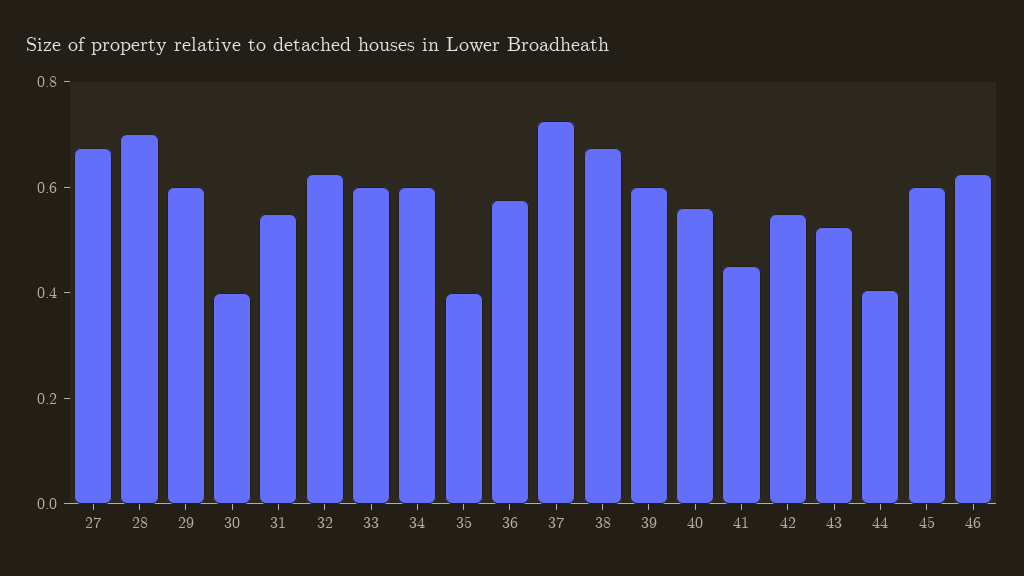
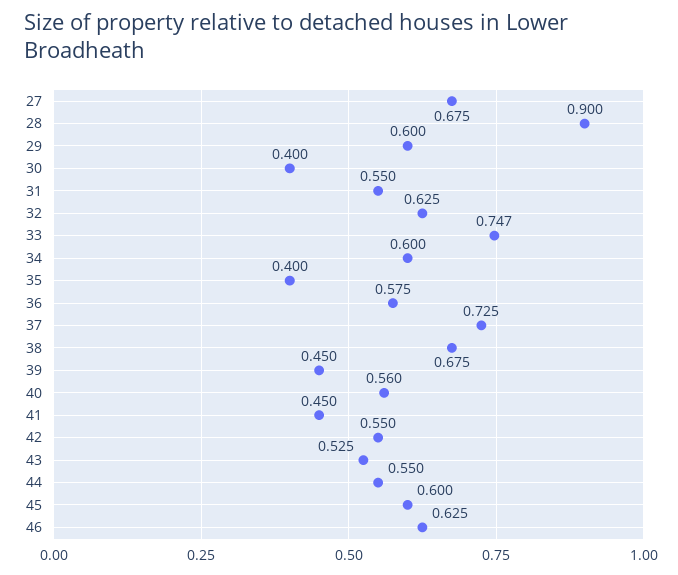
28: 0.7 -> 0.9
33: 0.6 -> 0.747
39: 0.6 -> 0.45
44: 0.4 -> 0.55

